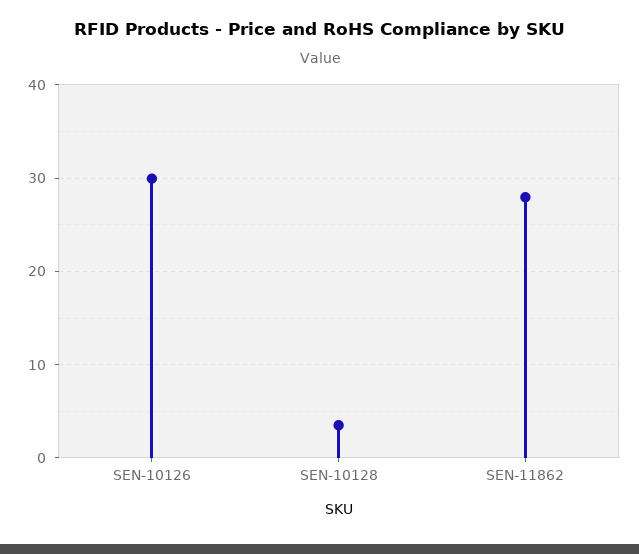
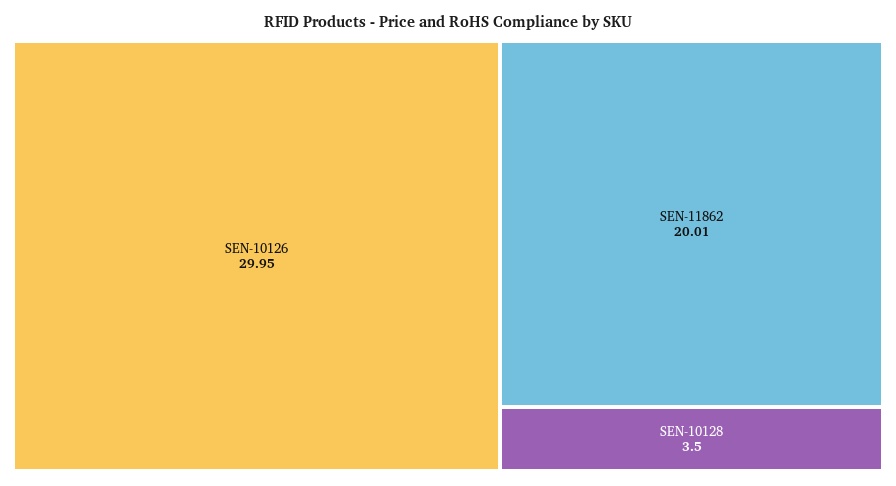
SEN-11862: 28 -> 20.01

